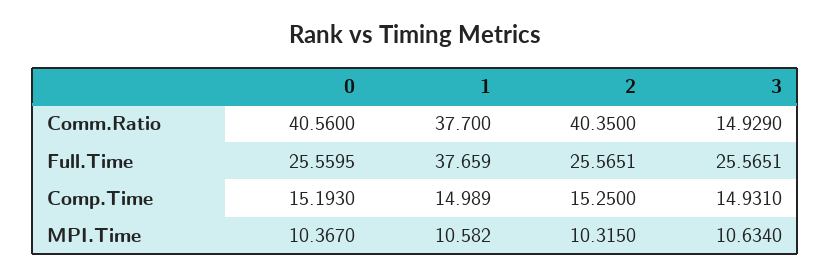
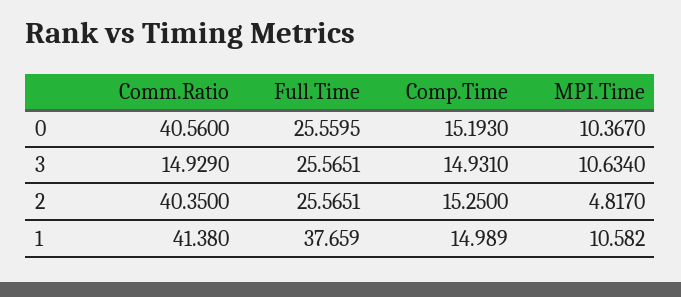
1, Comm.Ratio: 37.7 -> 41.38
2, MPI.Time: 10.315 -> 4.817

